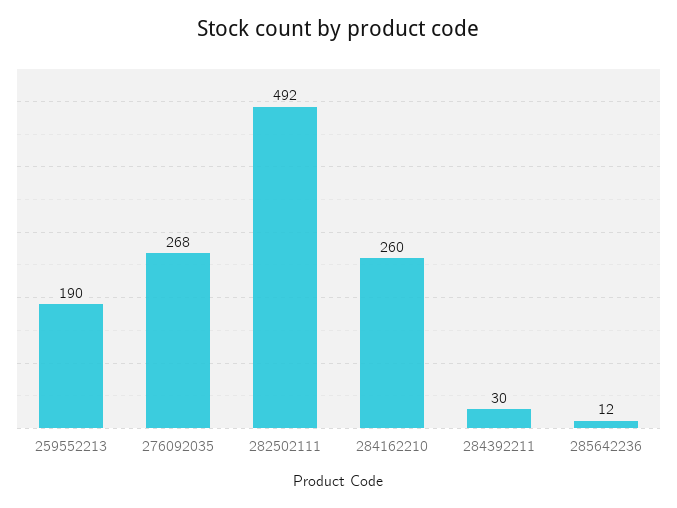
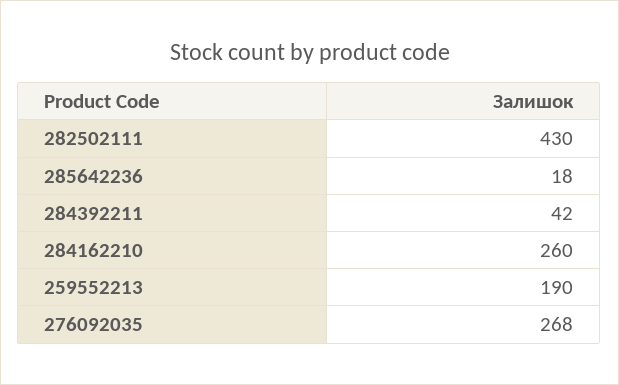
282502111: 492 -> 430
284392211: 30 -> 42
285642236: 12 -> 18

